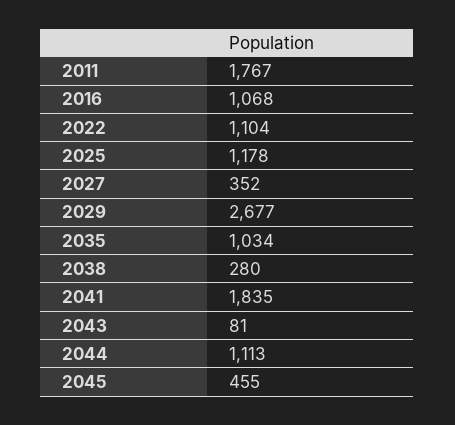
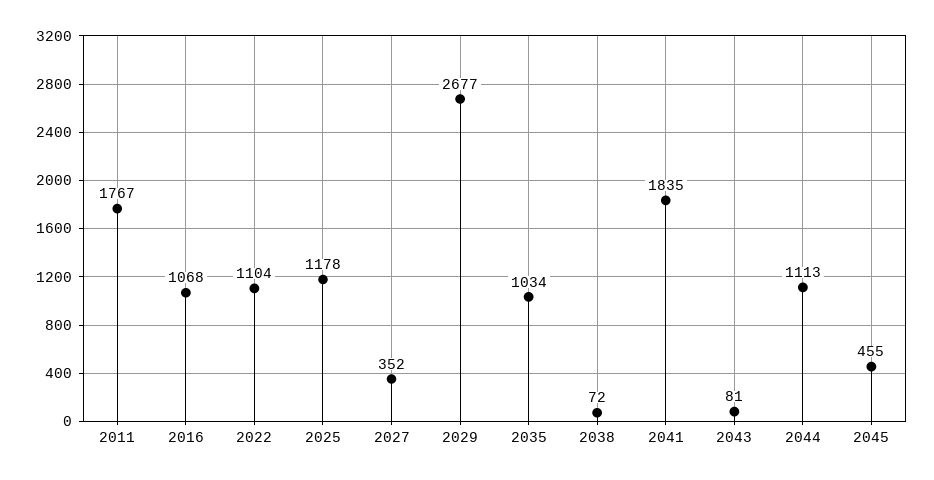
2038: 280 -> 72

